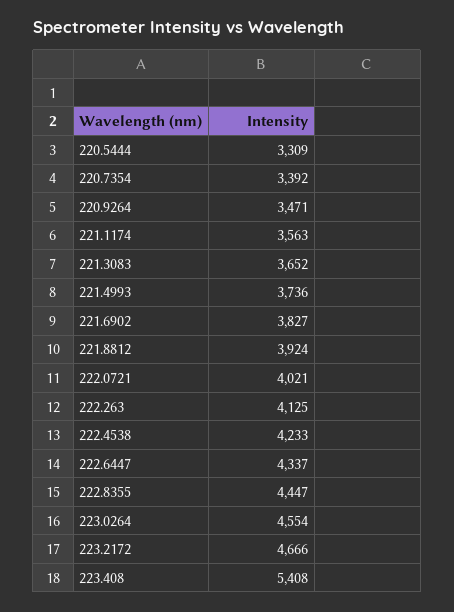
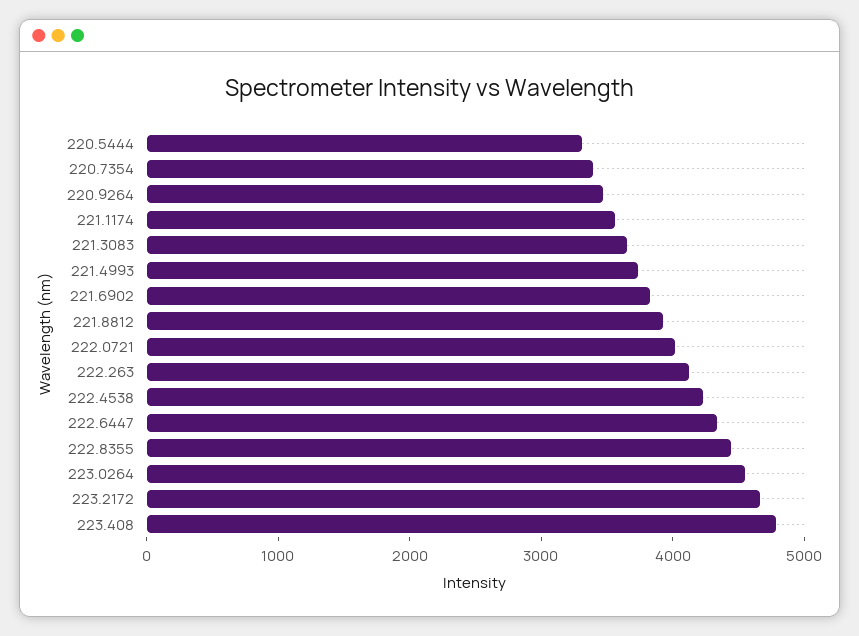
223.408: 5408 -> 4800

